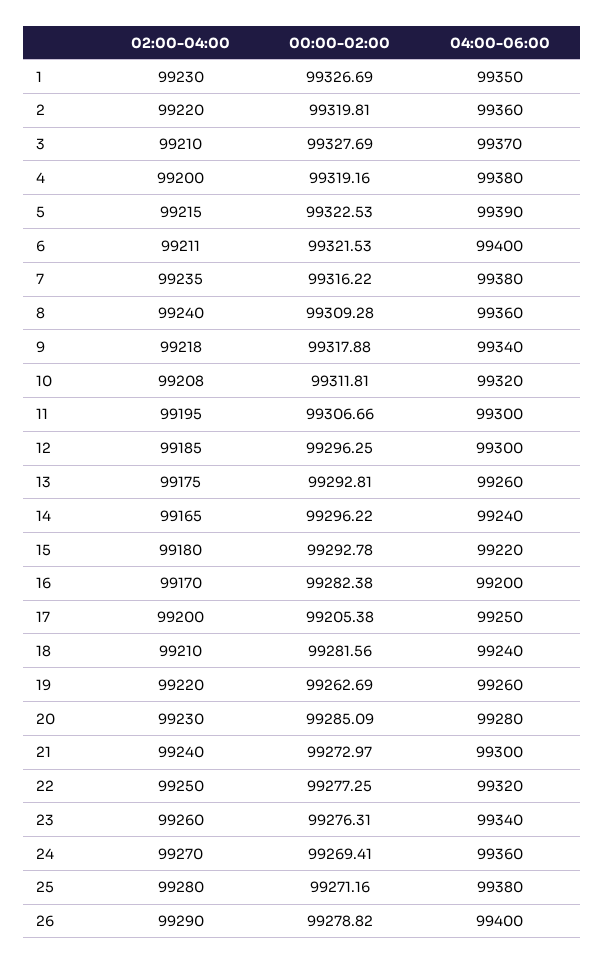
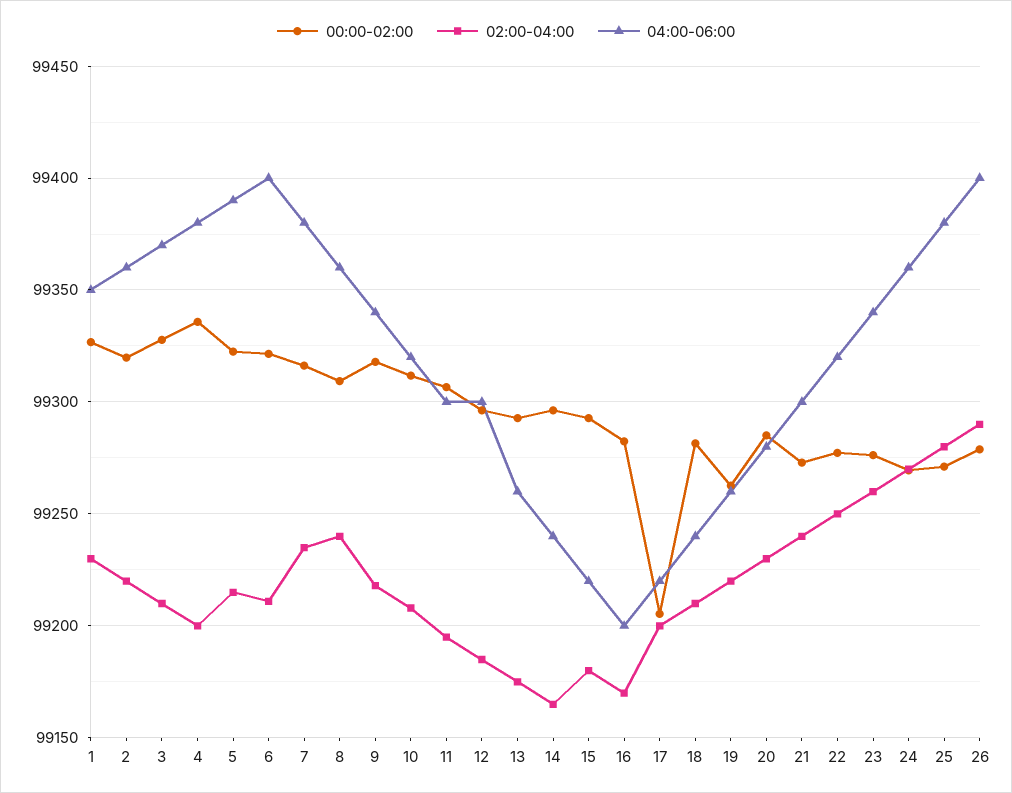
00:00-02:00, 4: 99319.16 -> 99335
04:00-06:00, 17: 99250 -> 99220

